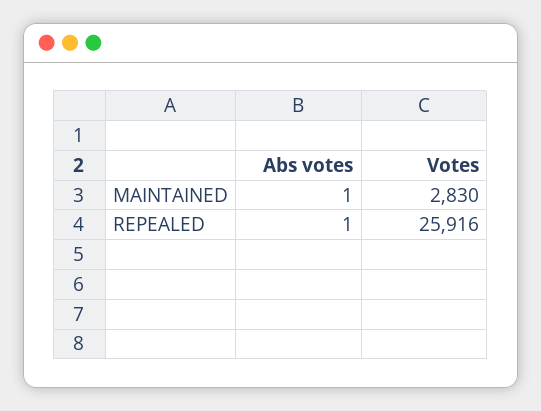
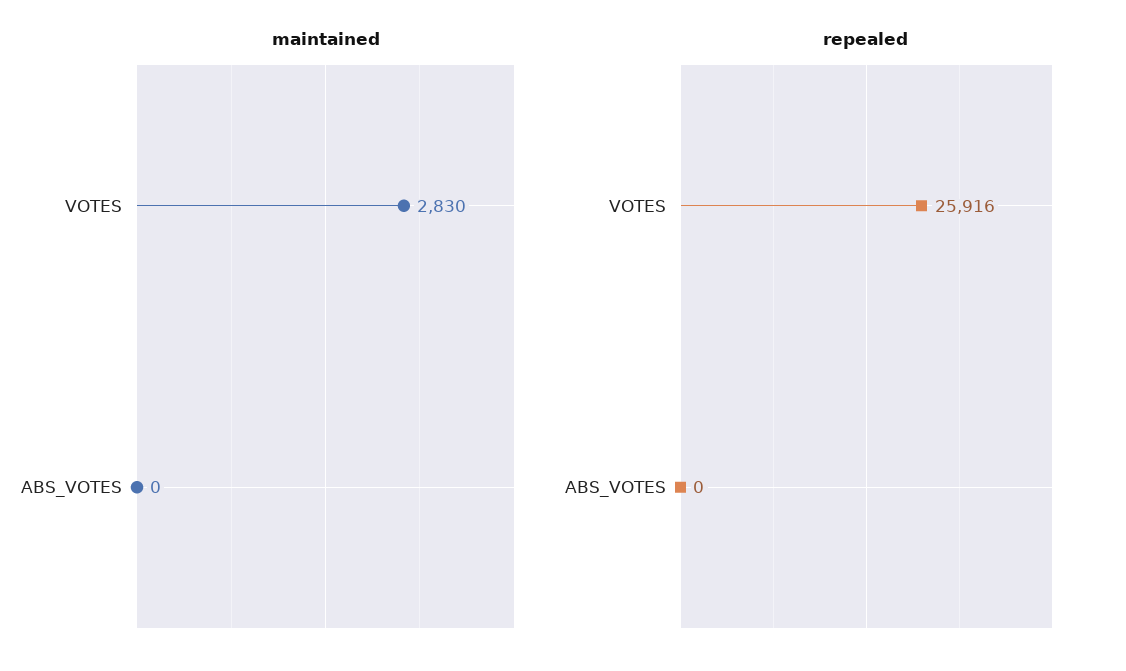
MAINTAINED, Abs votes: 1 -> 0
REPEALED, Abs votes: 1 -> 0

